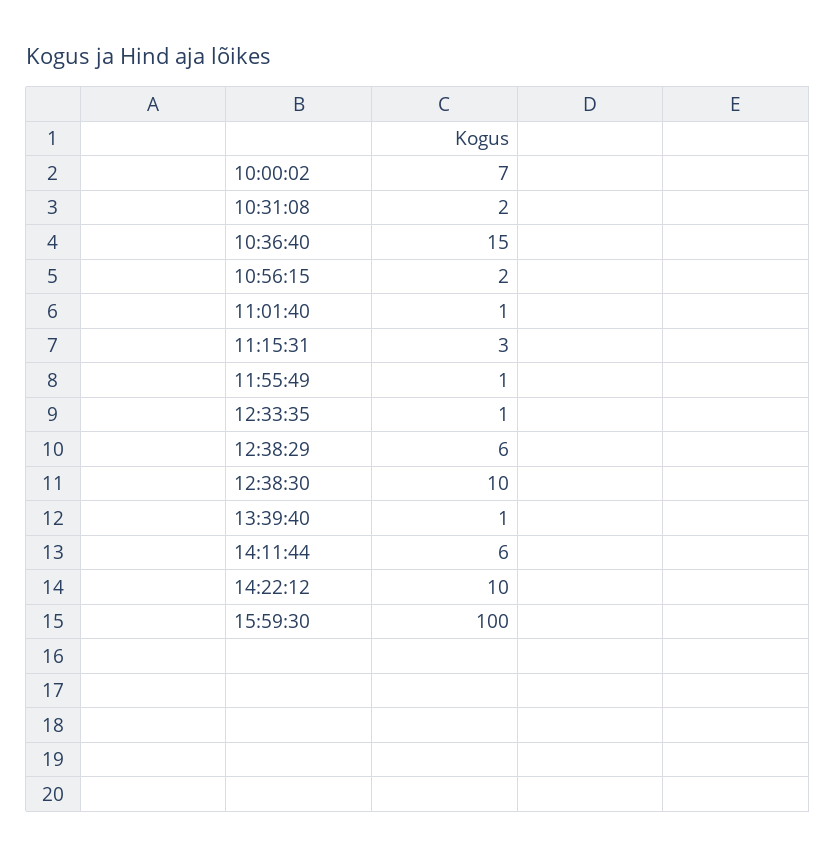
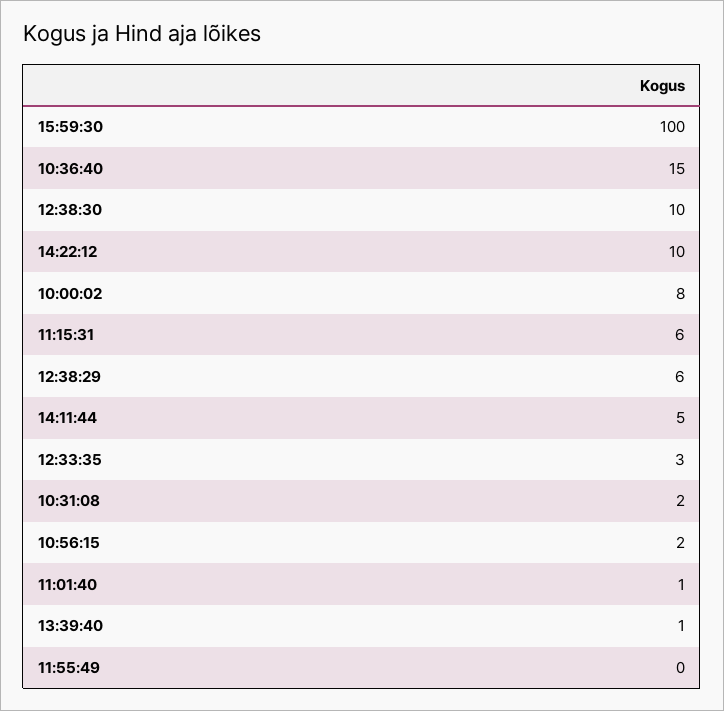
10:00:02: 7 -> 8
11:15:31: 3 -> 6
11:55:49: 1 -> 0
12:33:35: 1 -> 3
14:11:44: 6 -> 5

